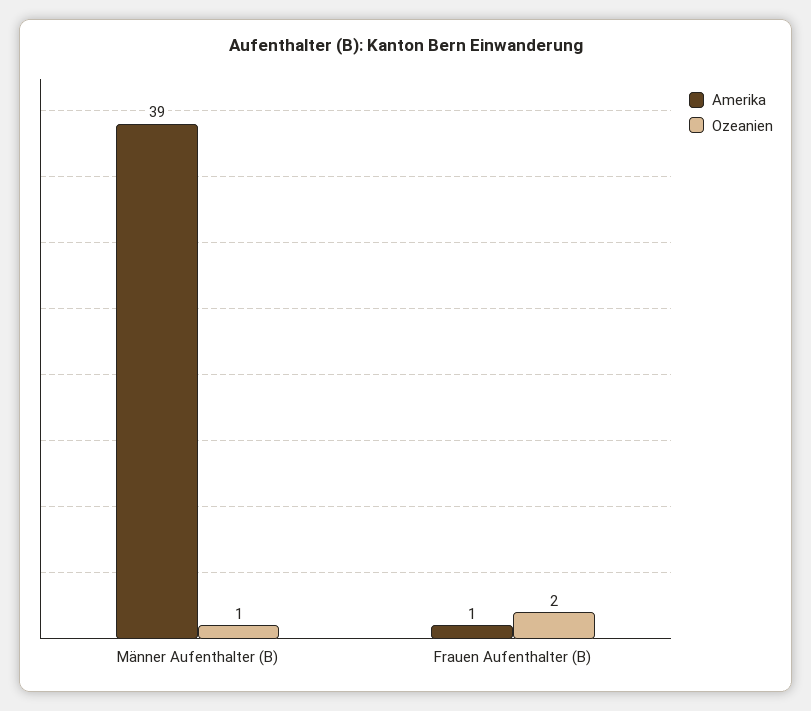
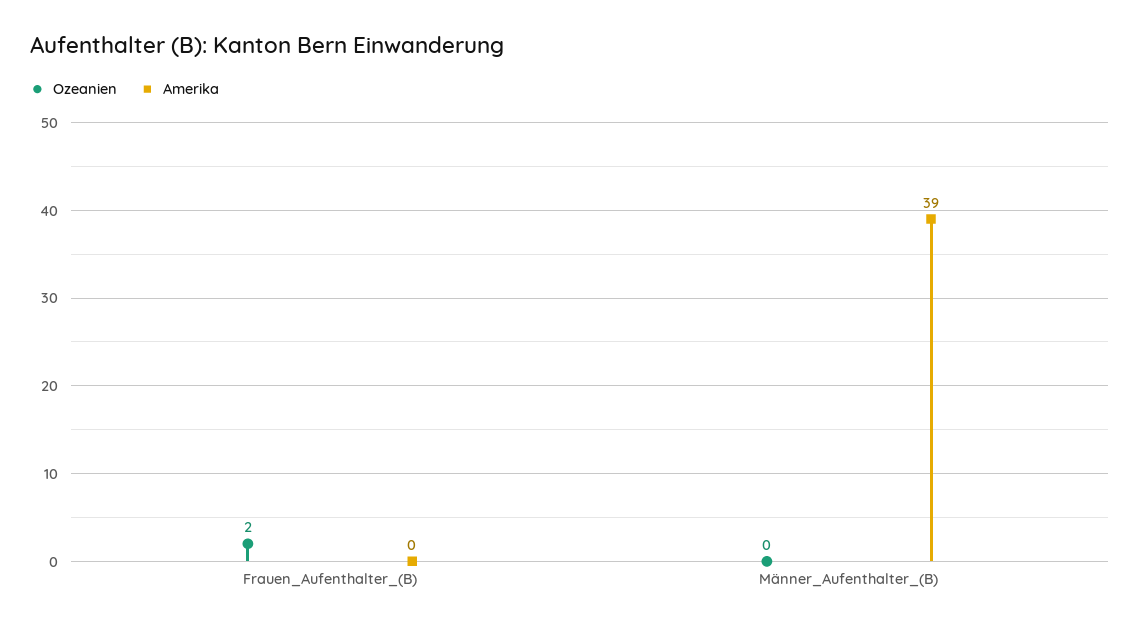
Ozeanien, Männer Aufenthalter (B): 1 -> 0
Amerika, Frauen Aufenthalter (B): 1 -> 0

